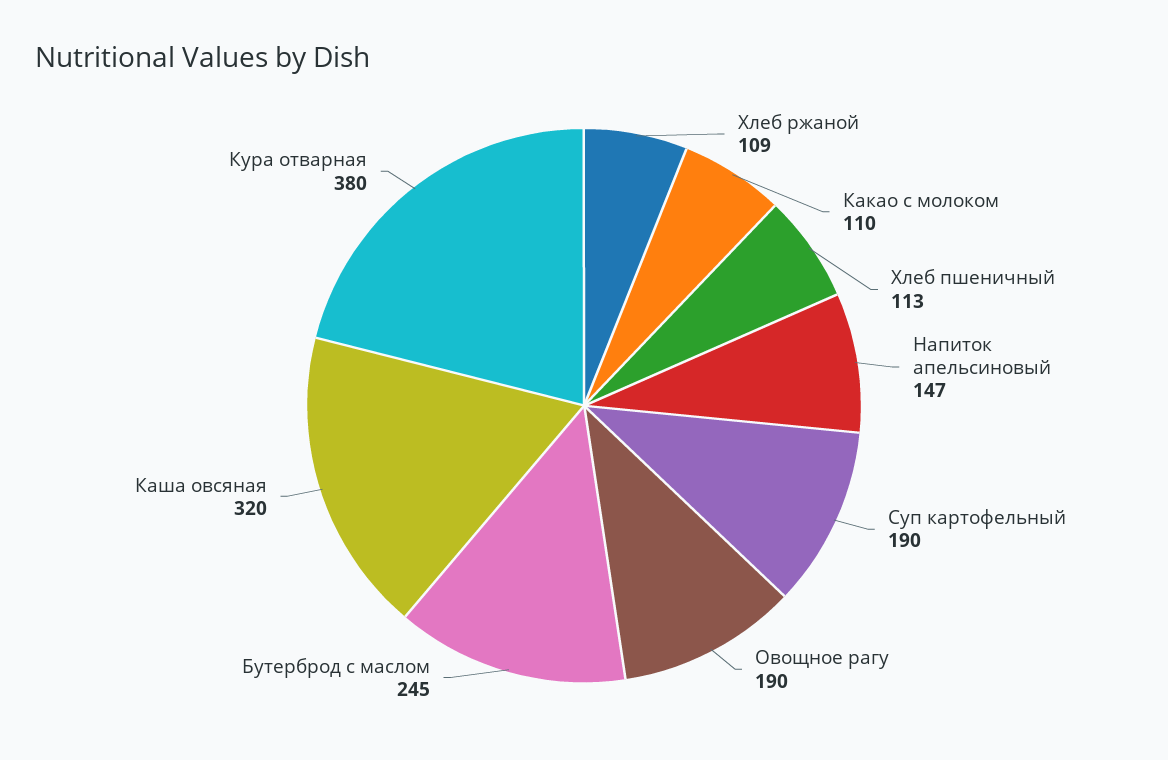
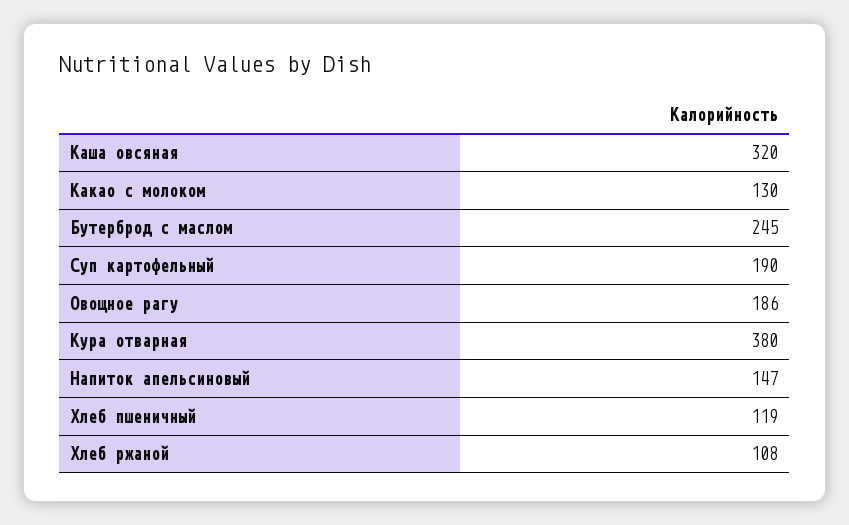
Хлеб ржаной: 109 -> 108
Какао с молоком: 110 -> 130
Хлеб пшеничный: 113 -> 119
Овощное рагу: 190 -> 186

